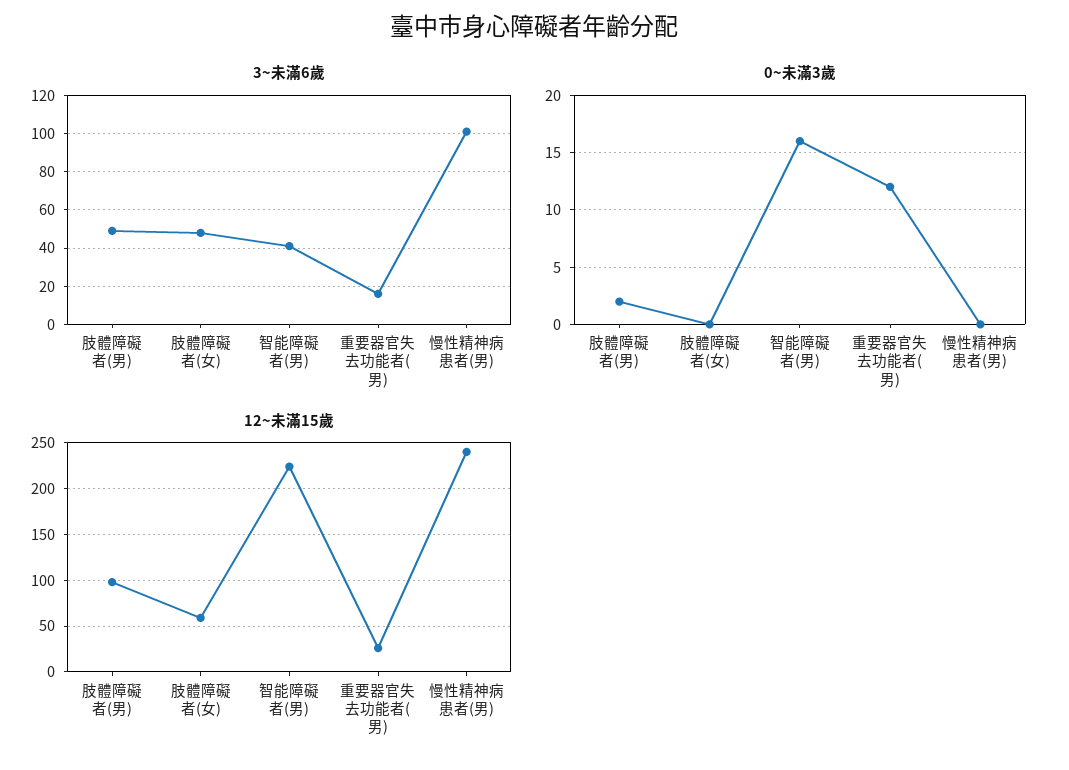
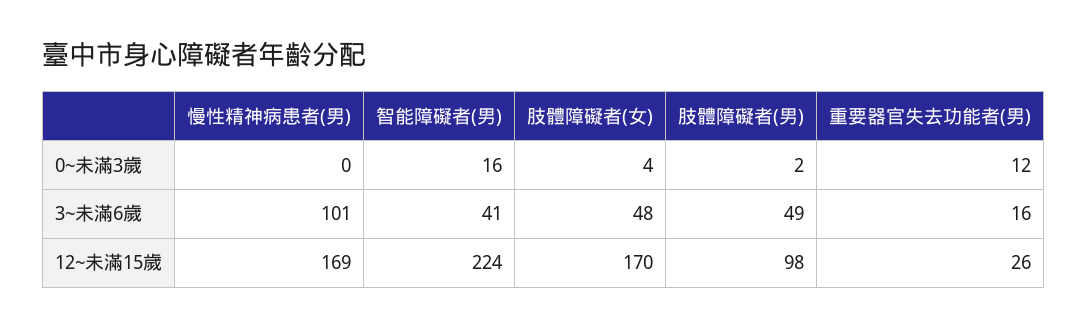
0~未滿3歲, 肢體障礙者(女): 0 -> 4
12~未滿15歲, 肢體障礙者(女): 60 -> 170
12~未滿15歲, 慢性精神病患者(男): 240 -> 169

